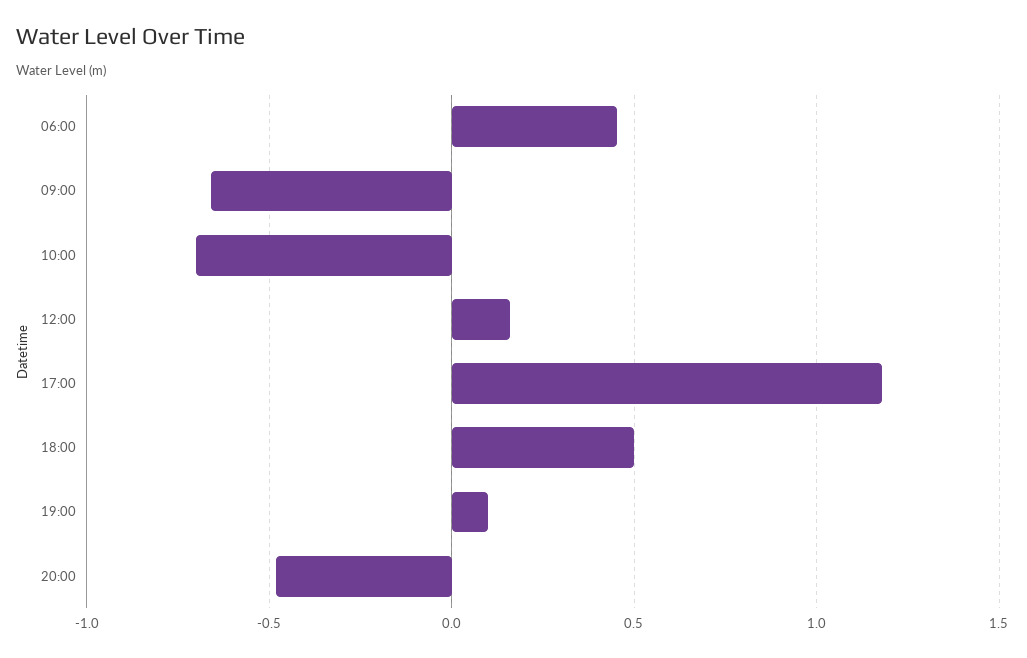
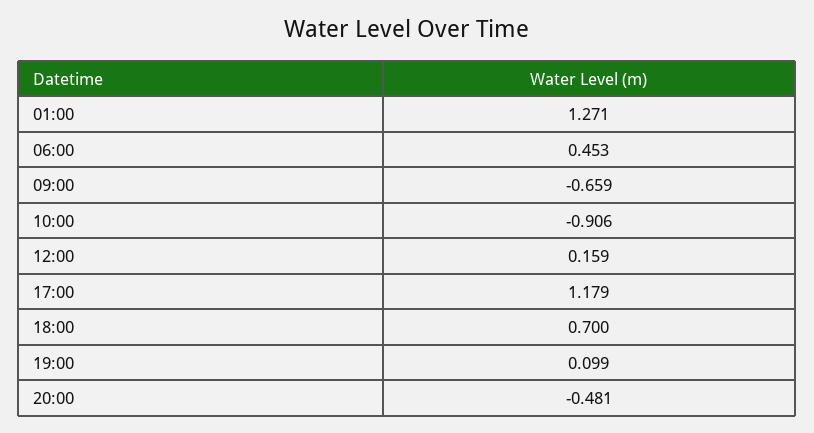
10:00: -0.7 -> -0.906
18:00: 0.5 -> 0.7
01:00: none -> 1.271

